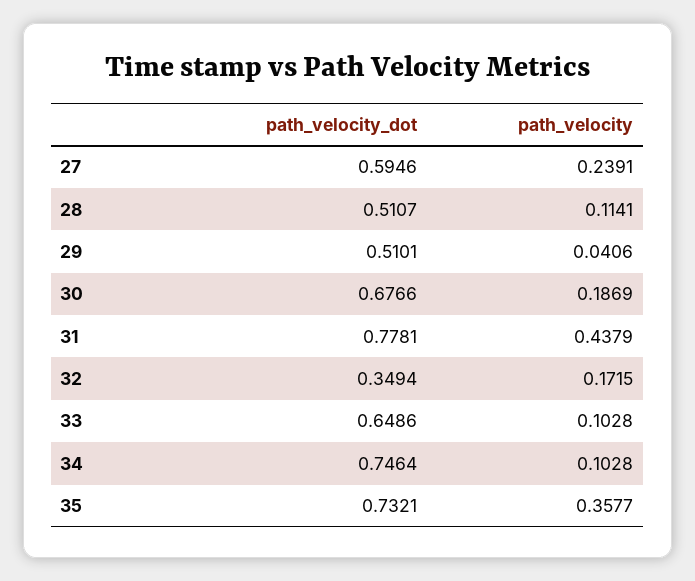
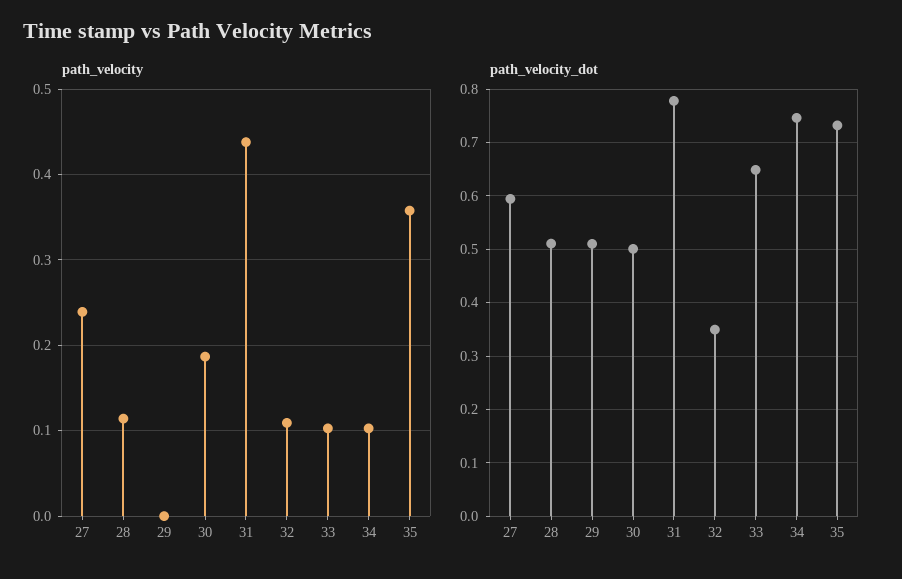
path_velocity, 29: 0.0406 -> 0
path_velocity_dot, 30: 0.6766 -> 0.5
path_velocity, 32: 0.1715 -> 0.11

